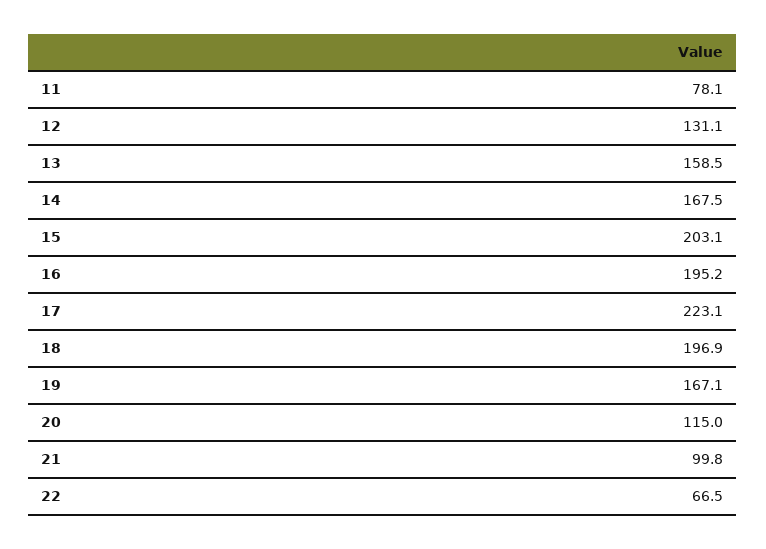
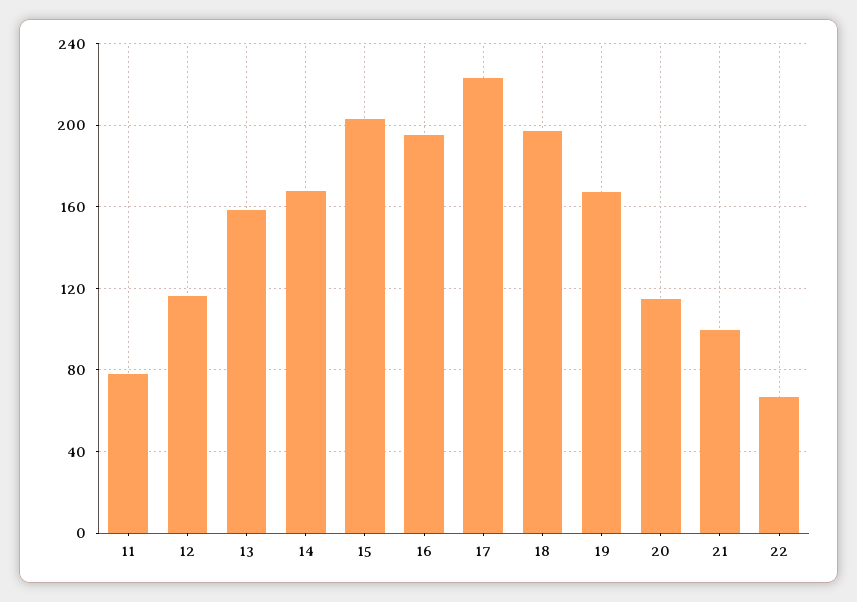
12: 131.1 -> 115

